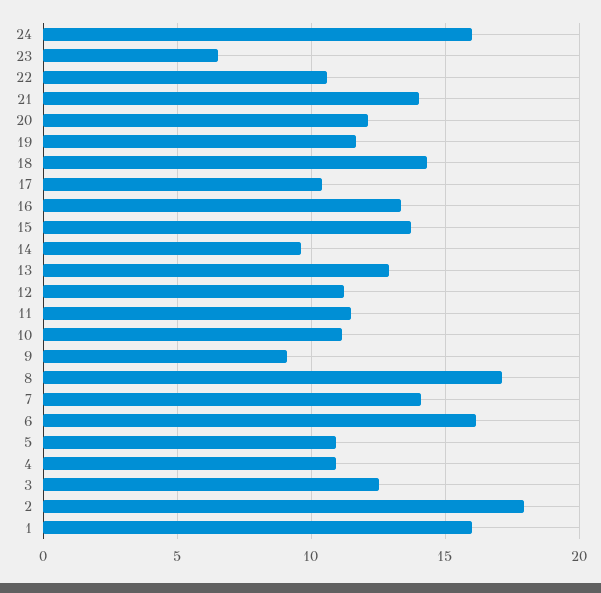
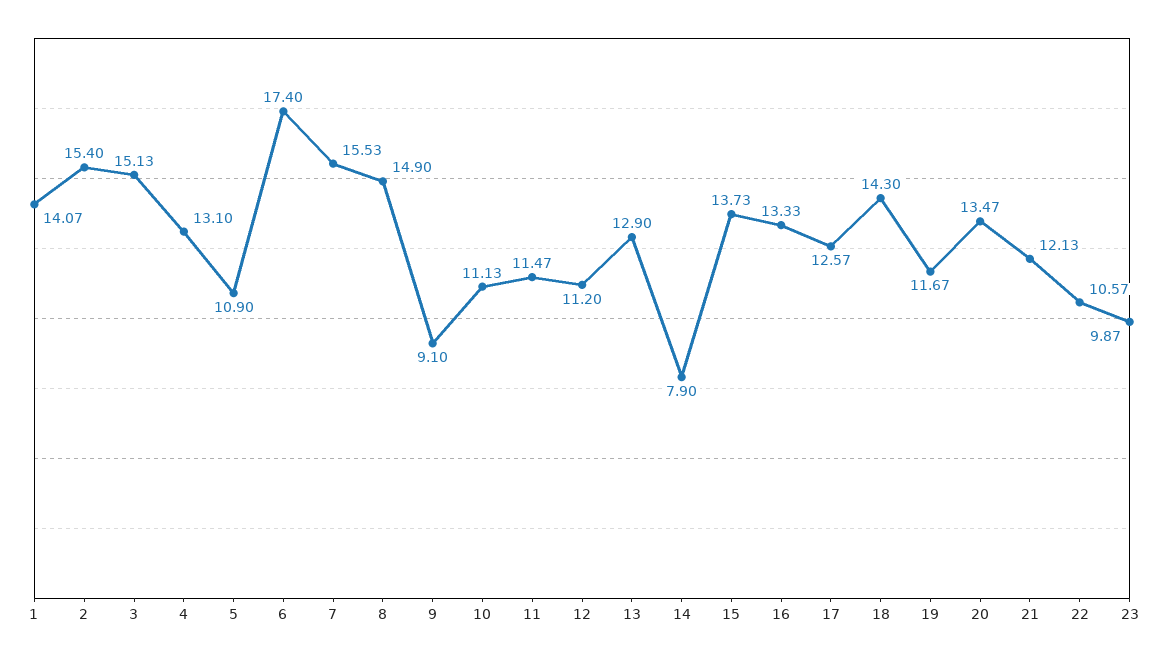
24: 16 -> none
23: 6.5 -> 9.87
21: 14 -> 12.13
20: 12 -> 13.47
17: 10.5 -> 12.57
14: 9.5 -> 7.9
8: 17 -> 14.9
7: 14 -> 15.53
6: 16 -> 17.4
4: 11 -> 13.1
3: 12.5 -> 15.13
2: 18 -> 15.4
1: 16 -> 14.07

